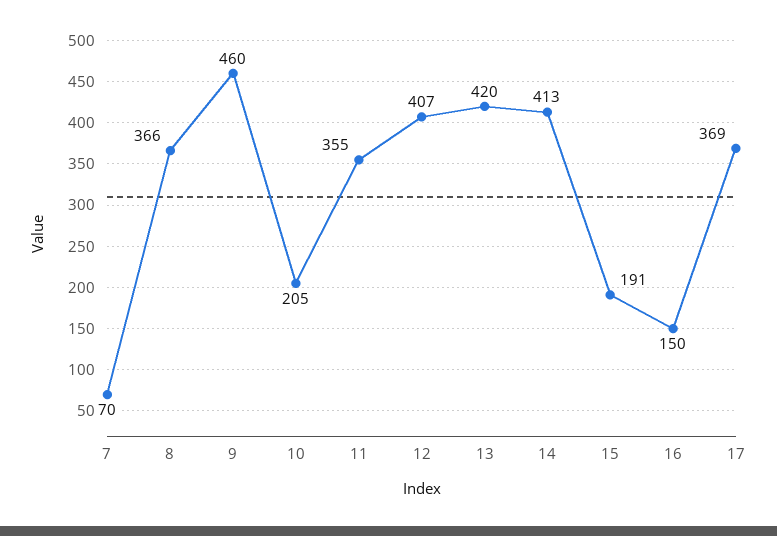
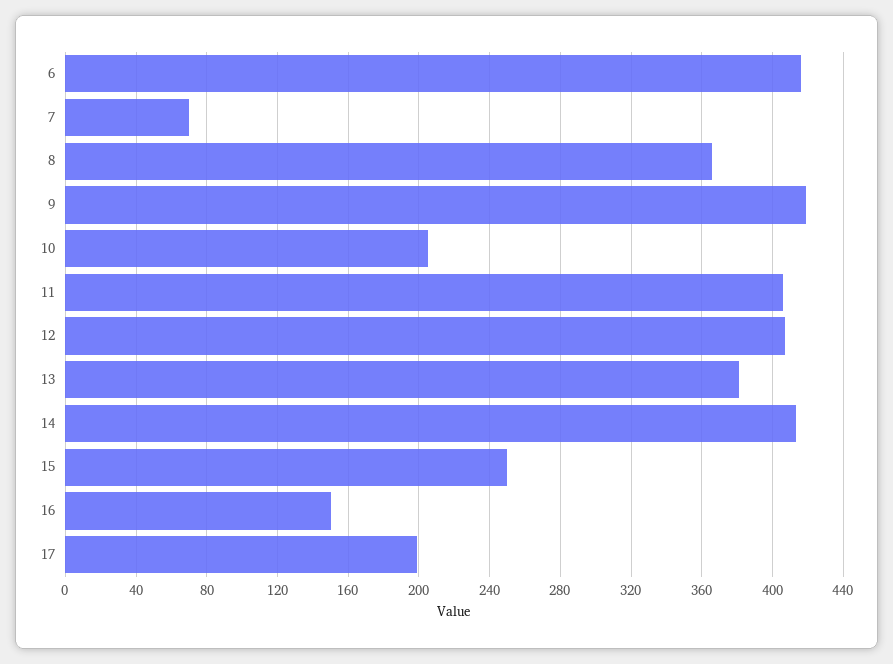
9: 460 -> 420
11: 355 -> 405
13: 420 -> 380
15: 191 -> 250
17: 369 -> 200
6: none -> 415

